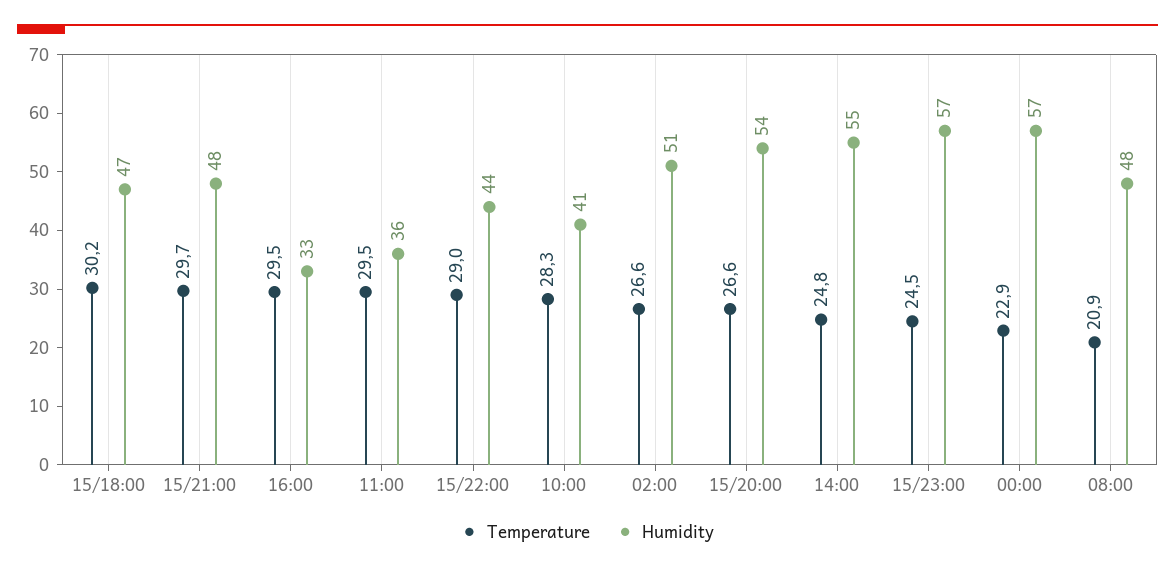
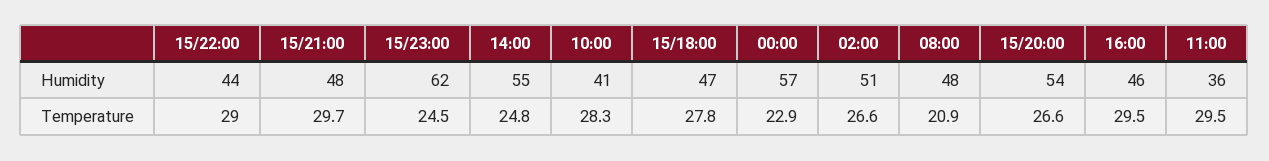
Temperature, 15/18:00: 30.2 -> 27.8
Humidity, 16:00: 33 -> 46
Humidity, 15/23:00: 57 -> 62

